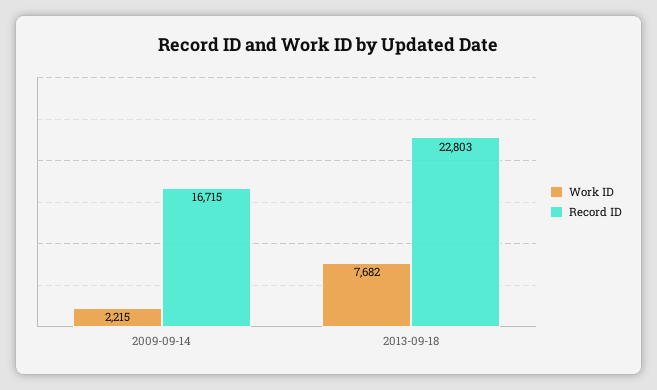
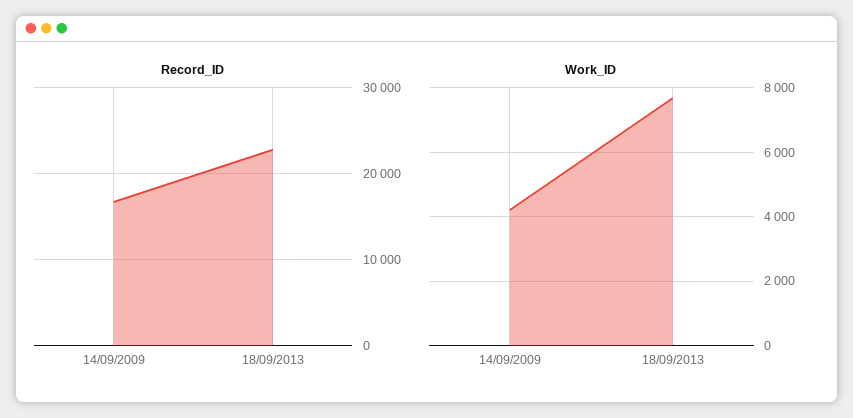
Work ID, 2009-09-14: 2215 -> 4200

